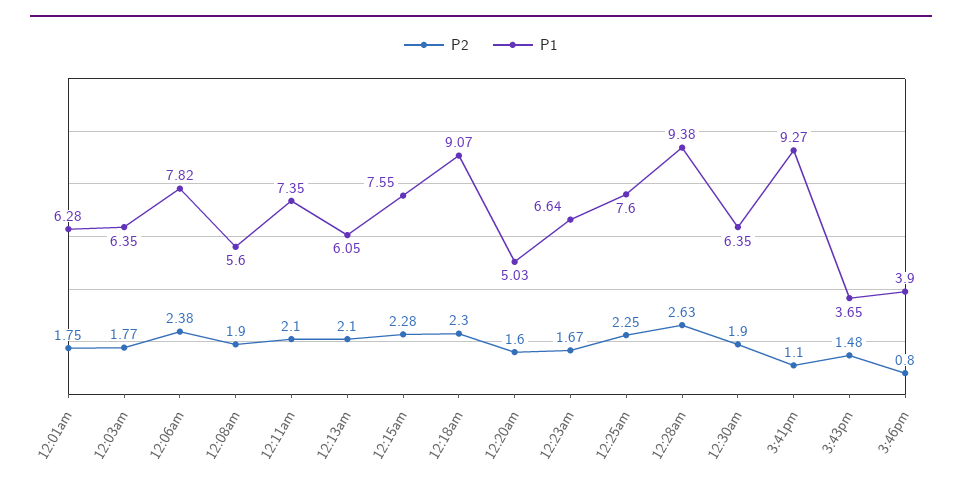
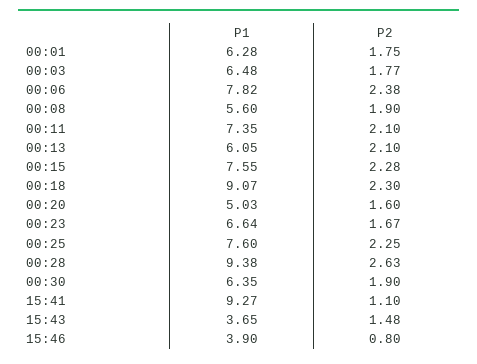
P1, 12:03am: 6.35 -> 6.48

